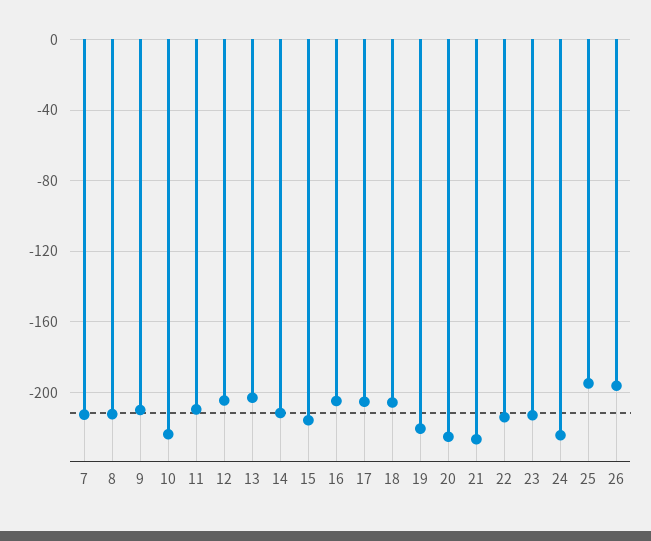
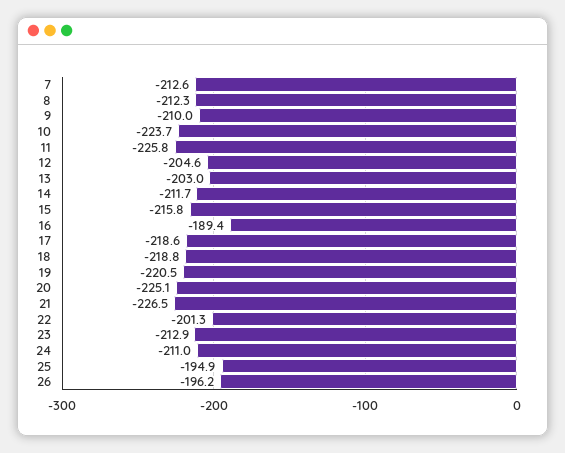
11: -210 -> -225.8
16: -205 -> -189.4
17: -205 -> -218.6
18: -205 -> -218.8
22: -215 -> -201.3
24: -225 -> -211

